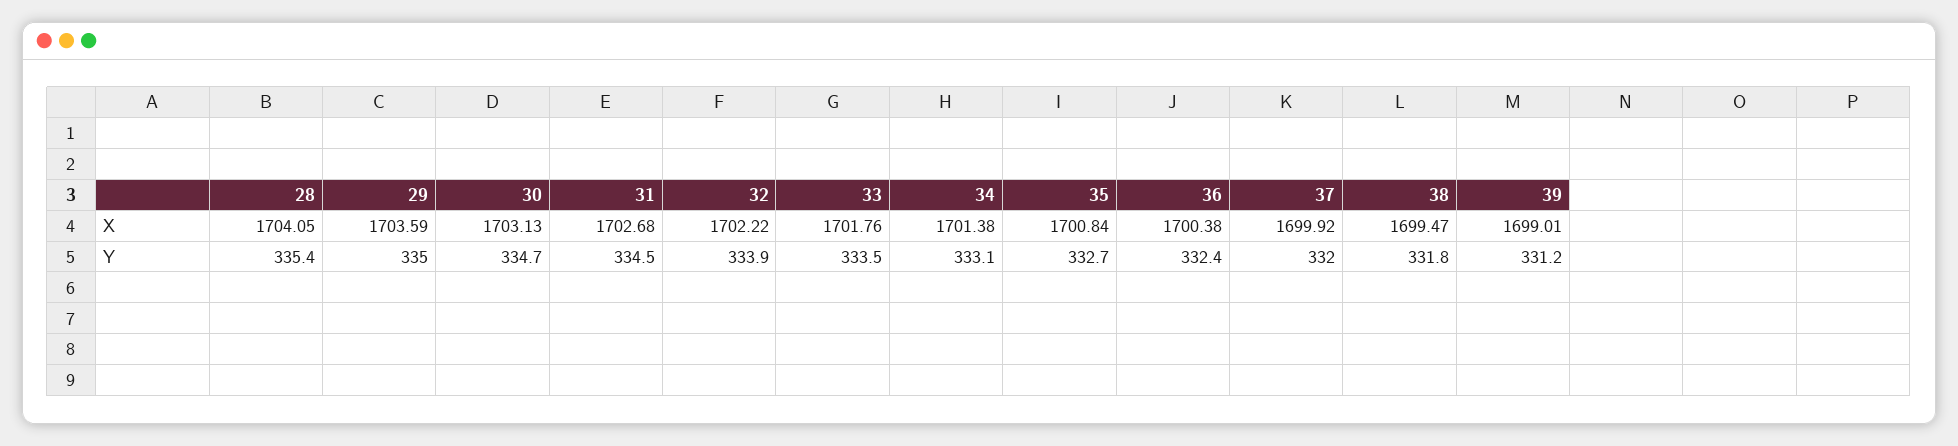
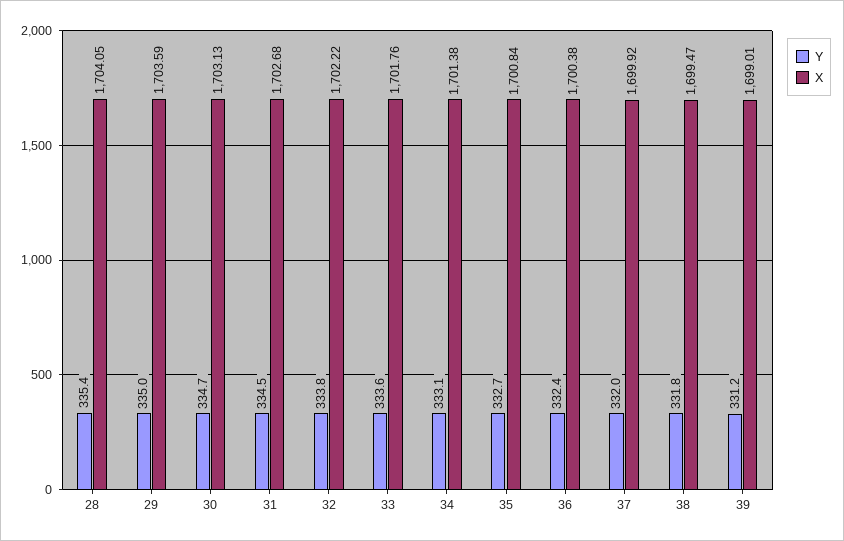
Y, 32: 333.9 -> 333.8
Y, 33: 333.5 -> 333.6

